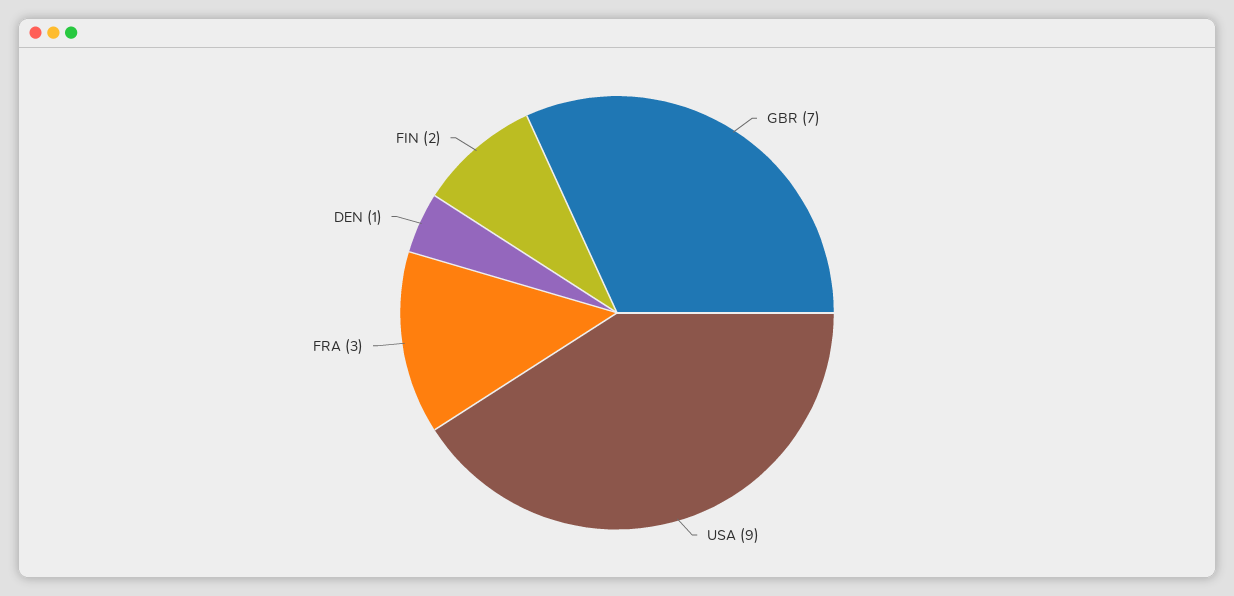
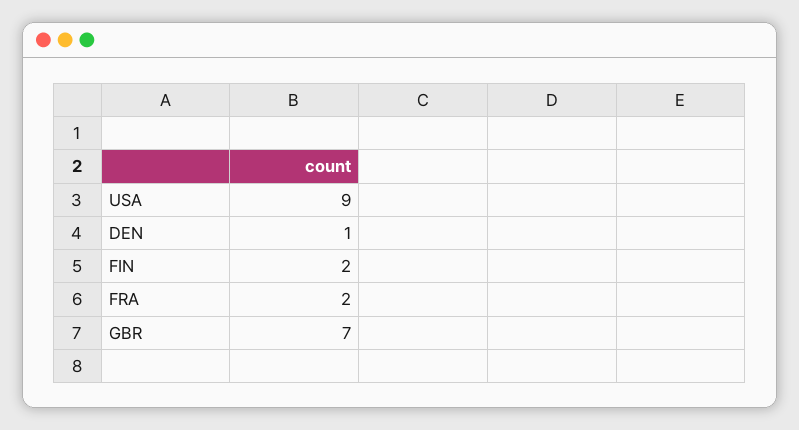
FRA: 3 -> 2

